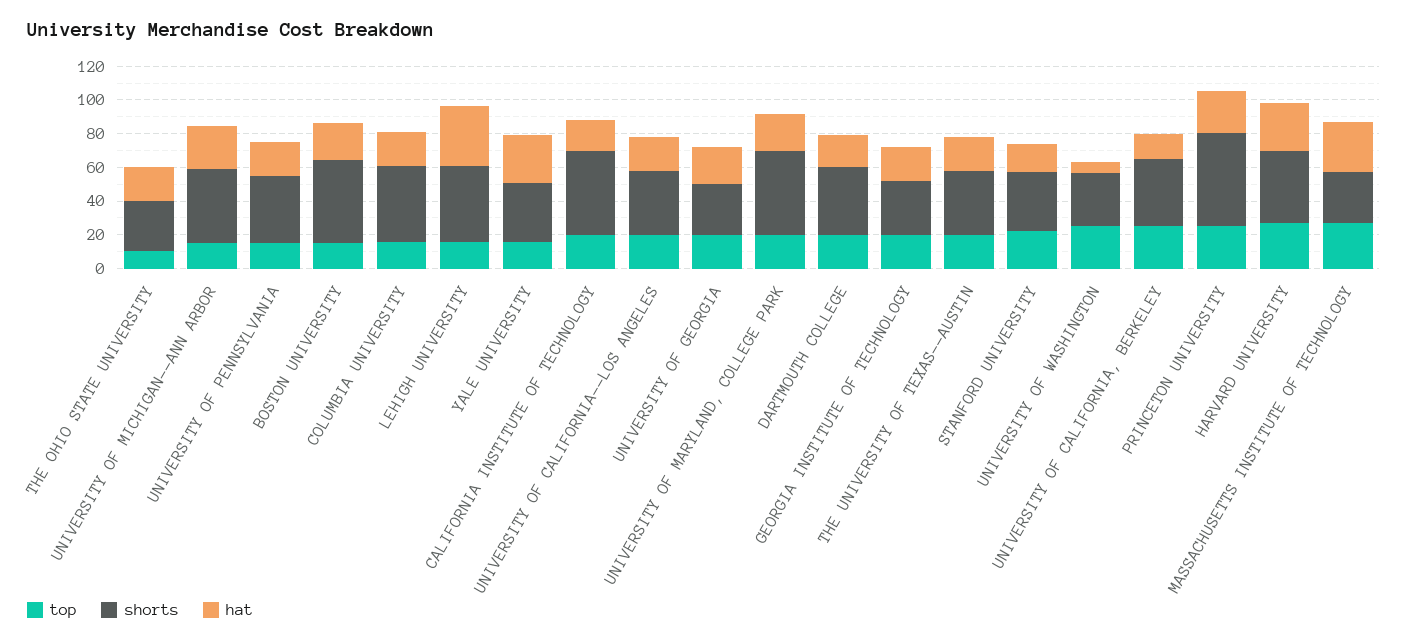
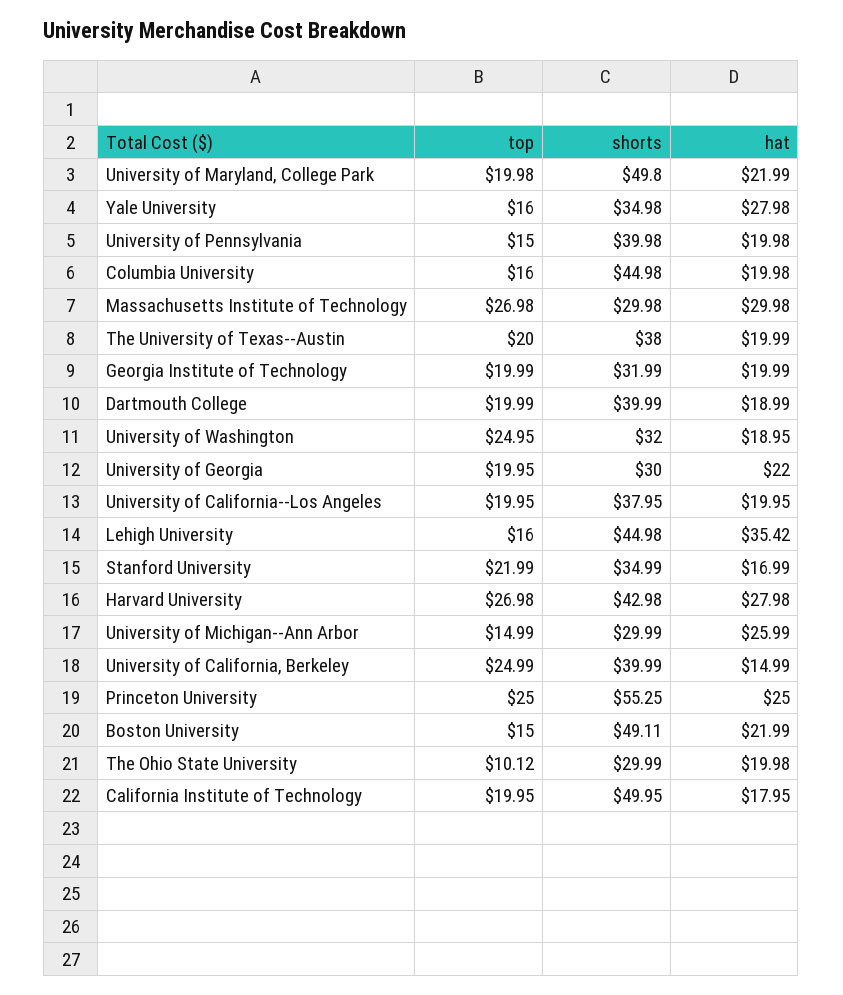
shorts, UNIVERSITY OF MICHIGAN--ANN ARBOR: 45 -> 29.99
hat, UNIVERSITY OF WASHINGTON: 5 -> 18.95

